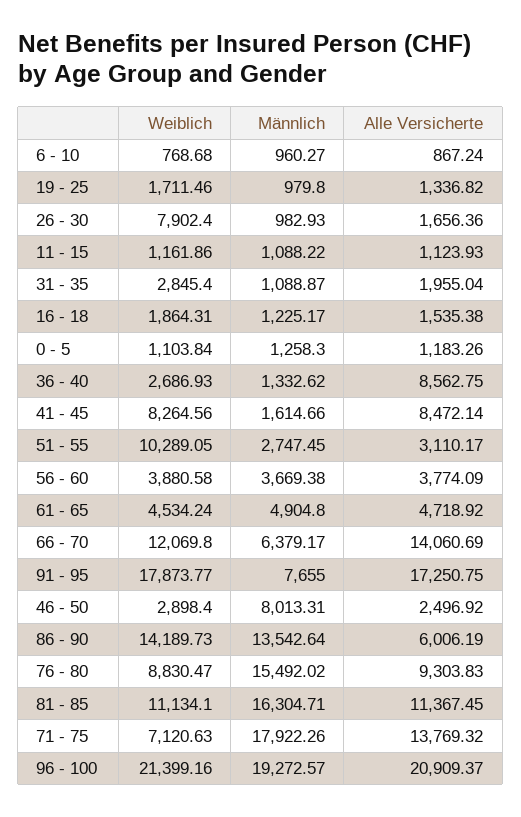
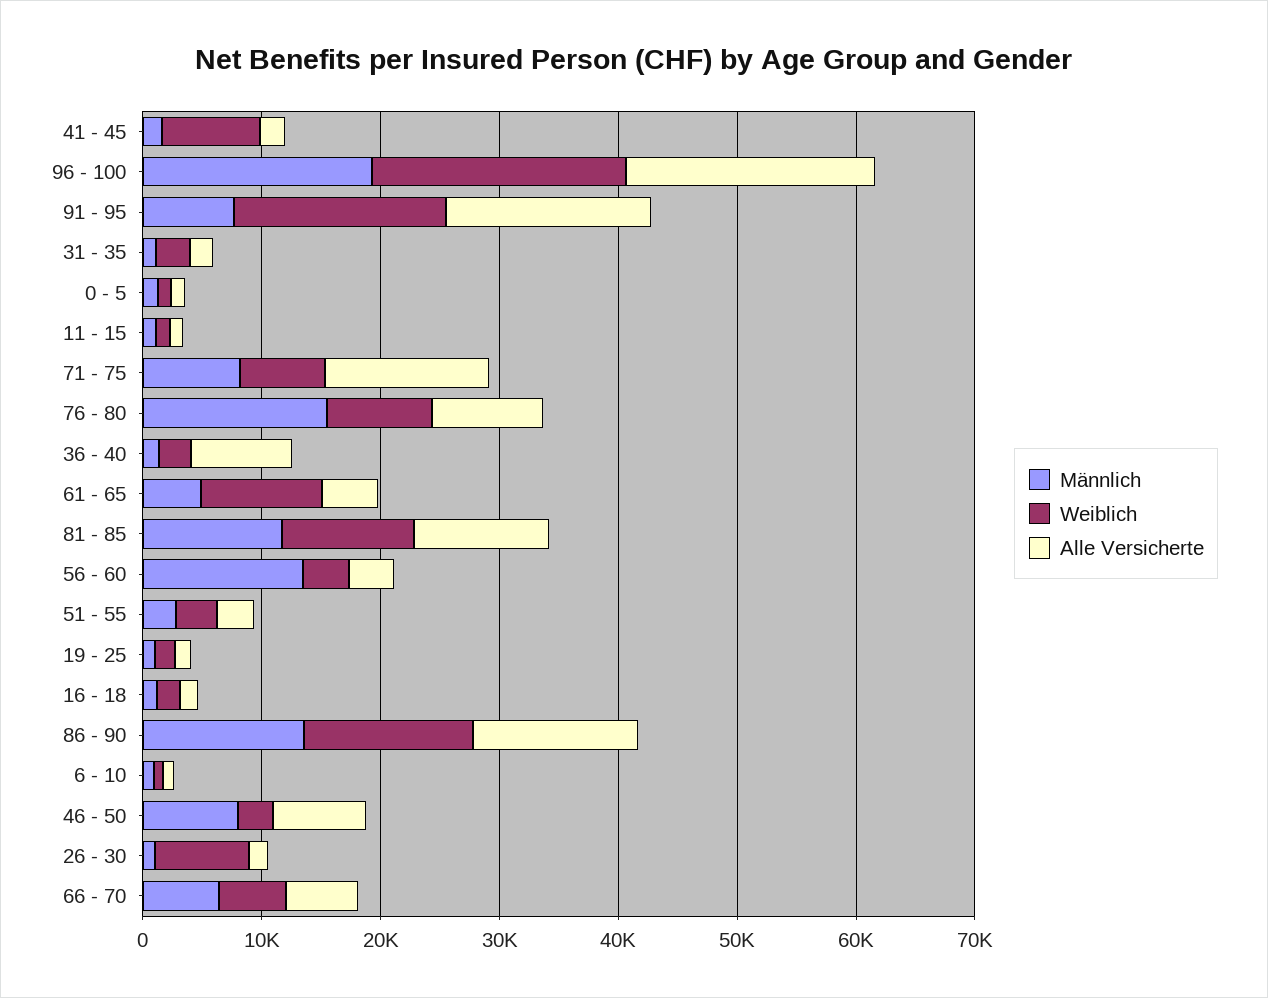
Alle Versicherte, 41 - 45: 8472.14 -> 2000
Weiblich, 51 - 55: 10289.05 -> 4000
Männlich, 56 - 60: 3669.38 -> 14000
Weiblich, 61 - 65: 4534.24 -> 10000
Weiblich, 66 - 70: 12069.8 -> 6000
Alle Versicherte, 66 - 70: 14060.69 -> 6000
Alle Versicherte, 46 - 50: 2496.92 -> 8000
Alle Versicherte, 86 - 90: 6006.19 -> 14000
Männlich, 81 - 85: 16304.71 -> 12000
Männlich, 71 - 75: 17922.26 -> 8000

